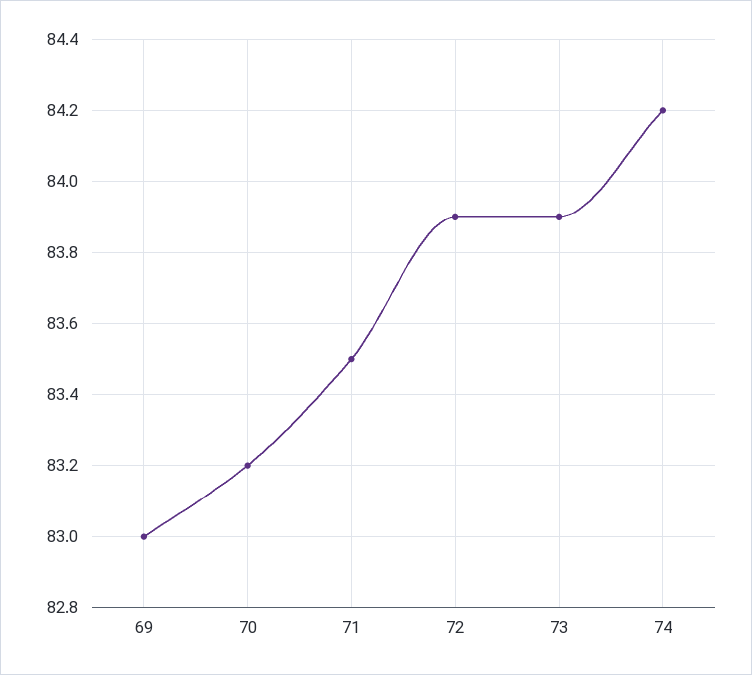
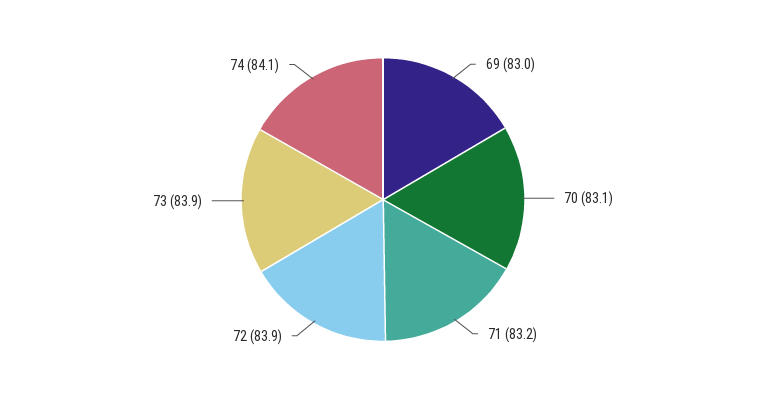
70: 83.2 -> 83.1
71: 83.5 -> 83.2
74: 84.2 -> 84.1

